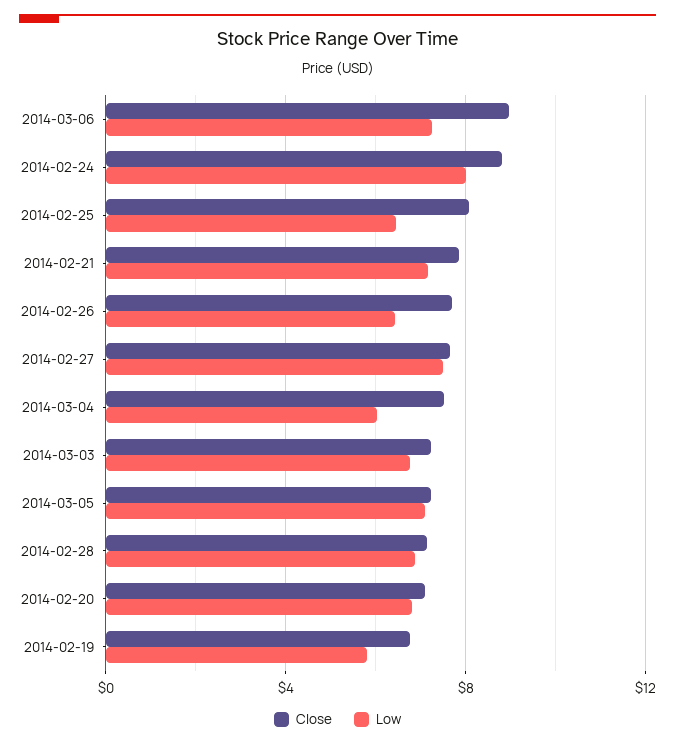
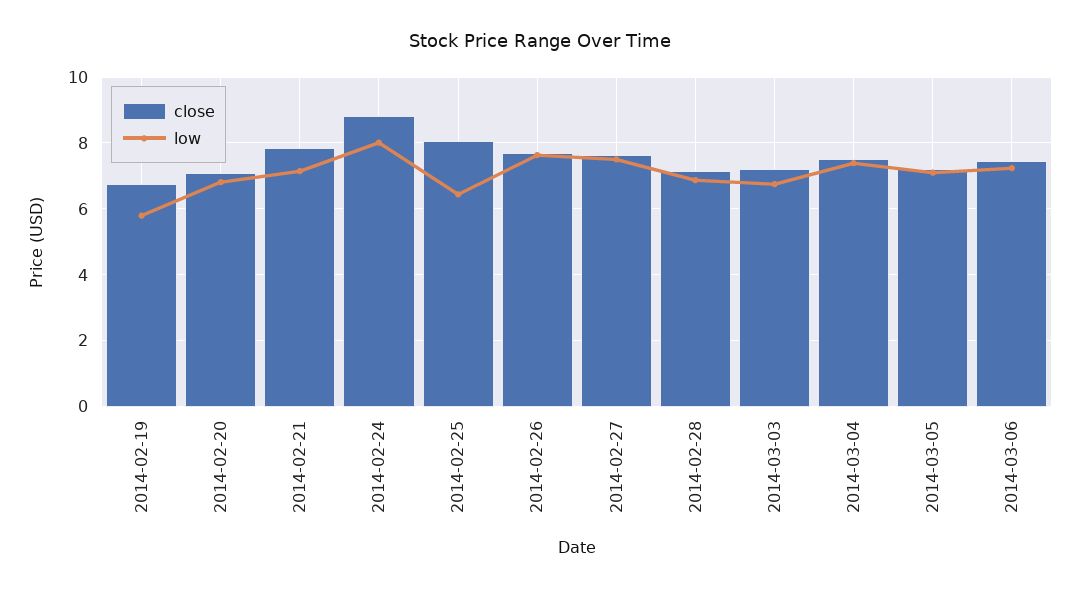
Close, 2014-03-06: 9 -> 7.4
Low, 2014-02-26: 6.5 -> 7.6
Low, 2014-03-04: 6 -> 7.4

